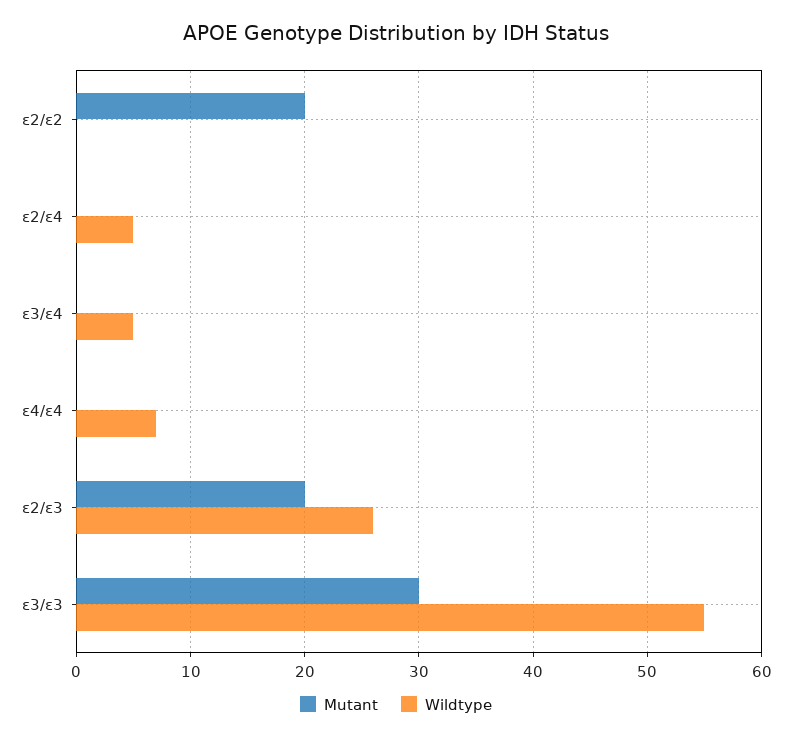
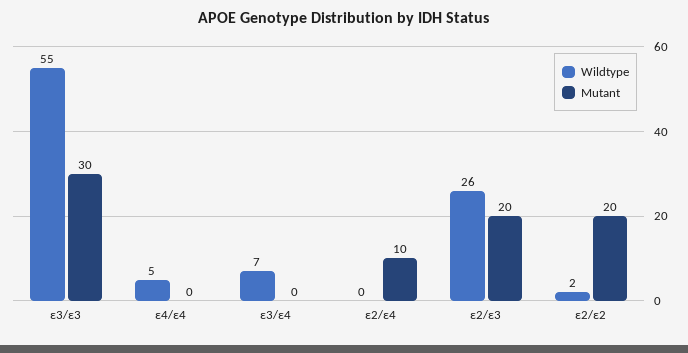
Wildtype, ε2/ε2: 0 -> 2
Mutant, ε2/ε4: 0 -> 10
Wildtype, ε2/ε4: 5 -> 0
Wildtype, ε3/ε4: 5 -> 7
Wildtype, ε4/ε4: 7 -> 5

